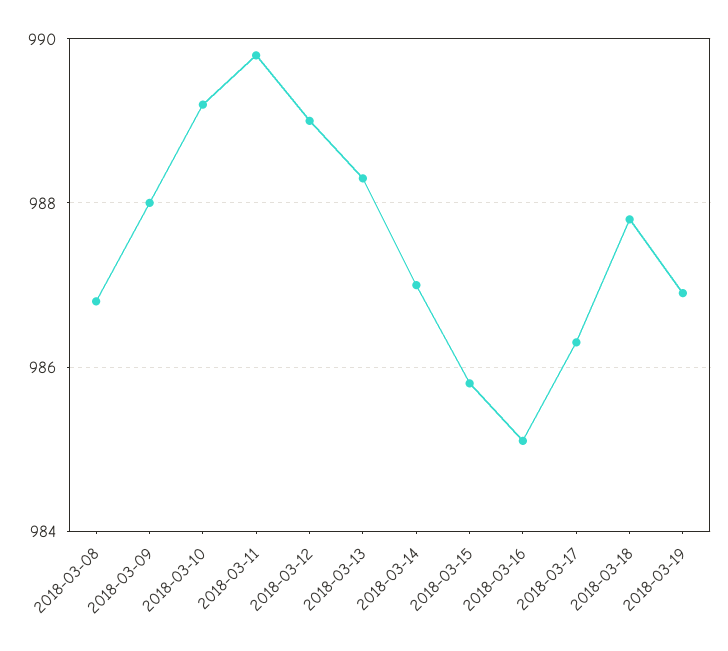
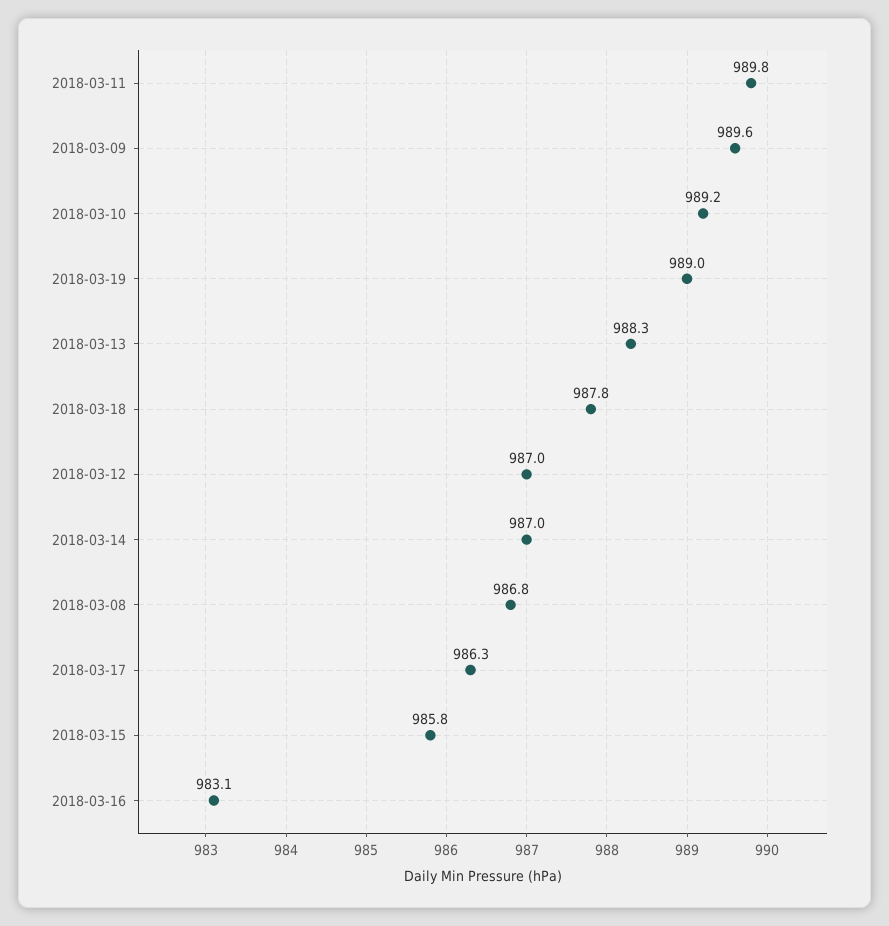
2018-03-09: 988 -> 989.6
2018-03-12: 989 -> 987
2018-03-16: 985 -> 983.1
2018-03-19: 987 -> 989

